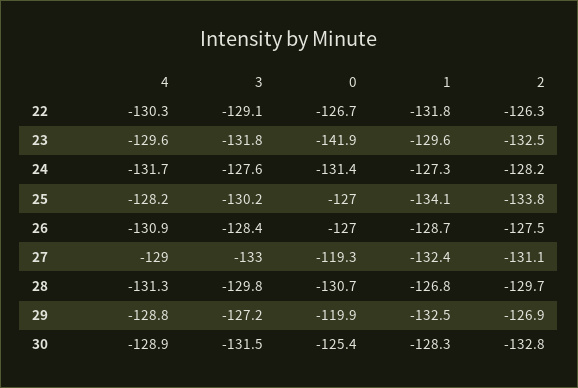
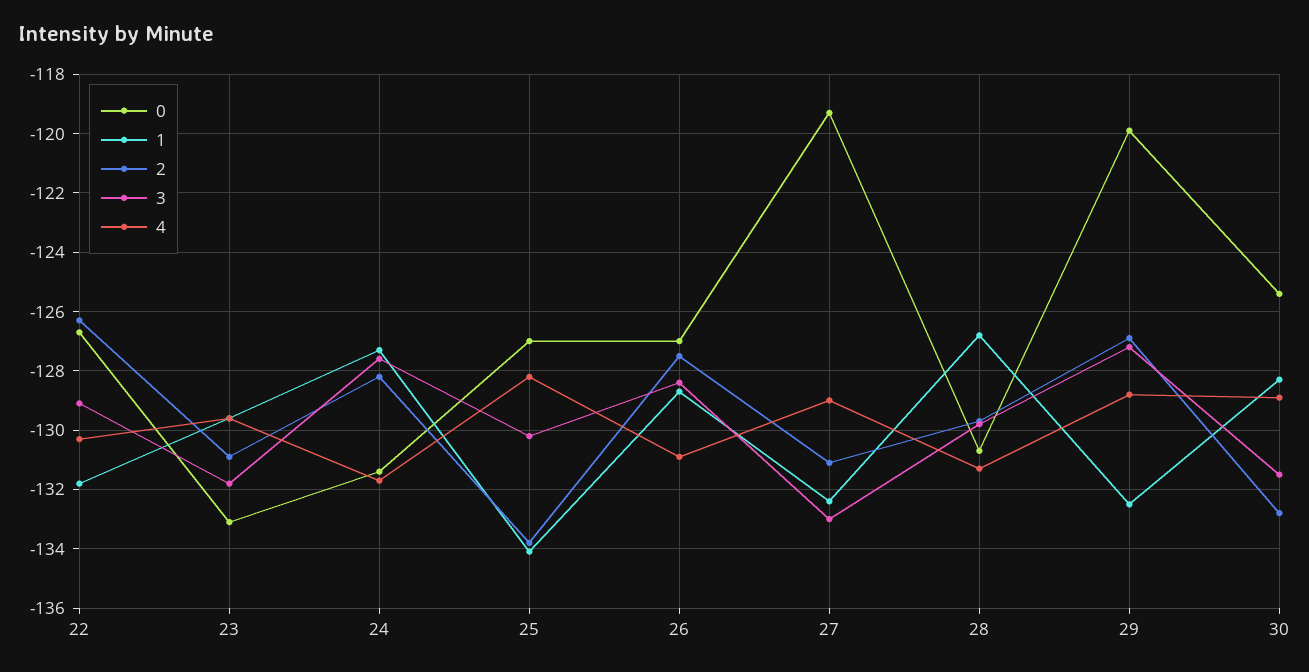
0, 23: -141.9 -> -133
2, 23: -132.5 -> -131

